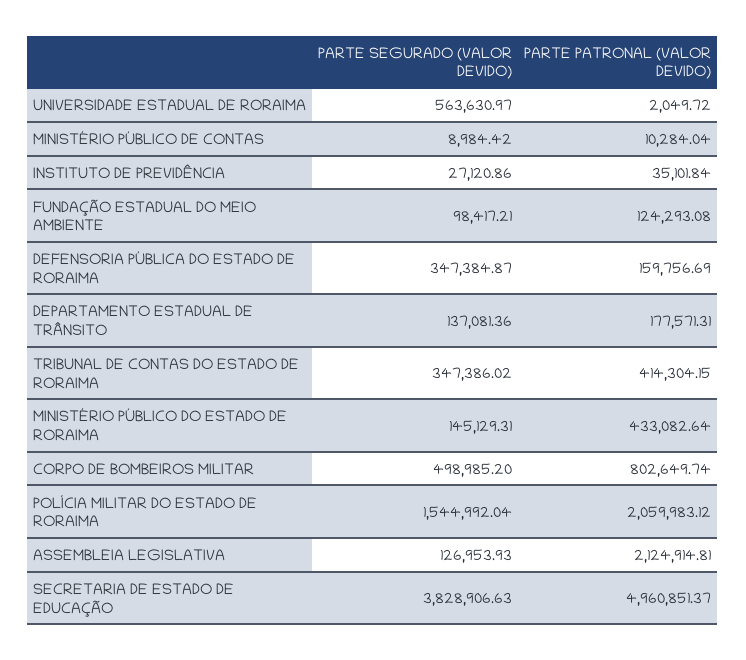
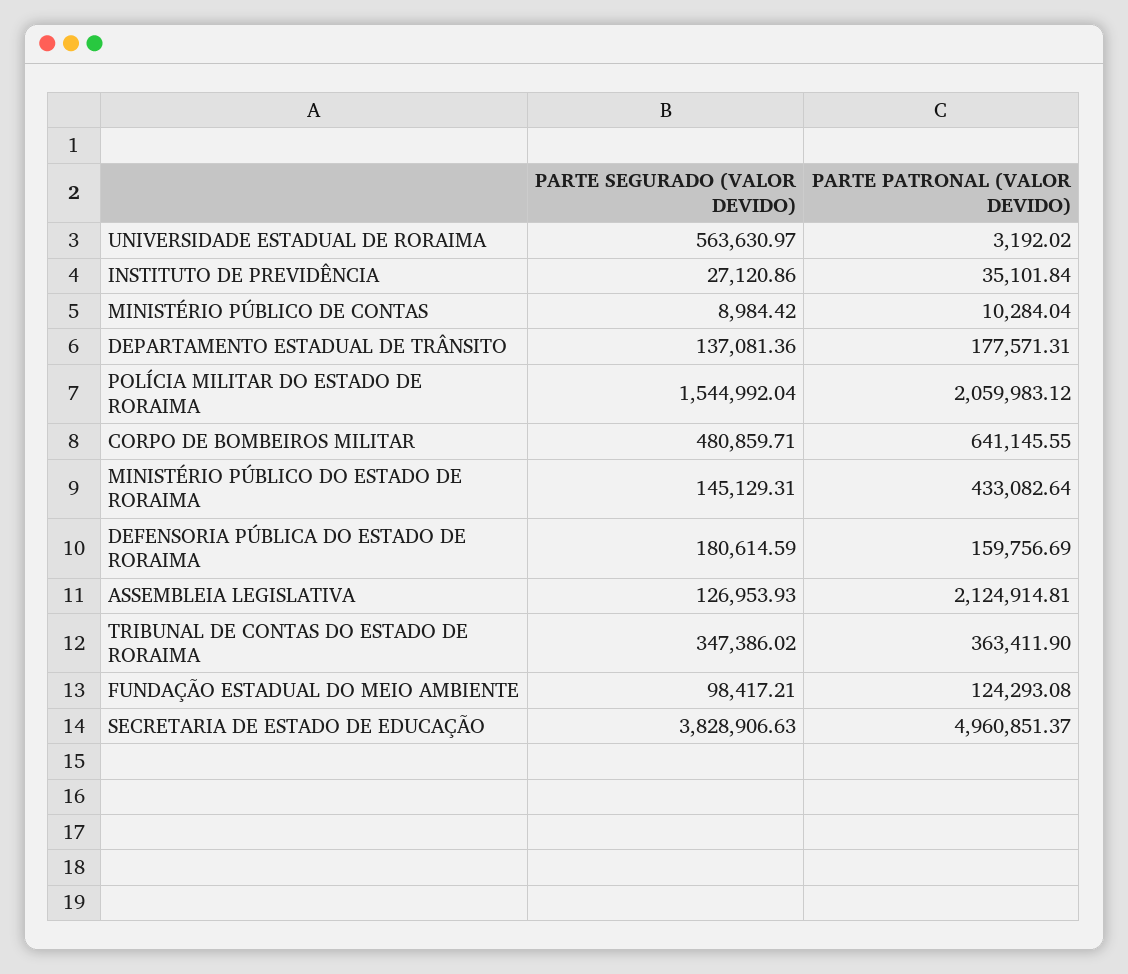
PARTE PATRONAL (VALOR DEVIDO), UNIVERSIDADE ESTADUAL DE RORAIMA: 2049.72 -> 3192.02
PARTE SEGURADO (VALOR DEVIDO), DEFENSORIA PÚBLICA DO ESTADO DE RORAIMA: 347384.87 -> 180614.59
PARTE PATRONAL (VALOR DEVIDO), TRIBUNAL DE CONTAS DO ESTADO DE RORAIMA: 414304.15 -> 363411.9
PARTE SEGURADO (VALOR DEVIDO), CORPO DE BOMBEIROS MILITAR: 498985.2 -> 480859.71
PARTE PATRONAL (VALOR DEVIDO), CORPO DE BOMBEIROS MILITAR: 802649.74 -> 641145.55

